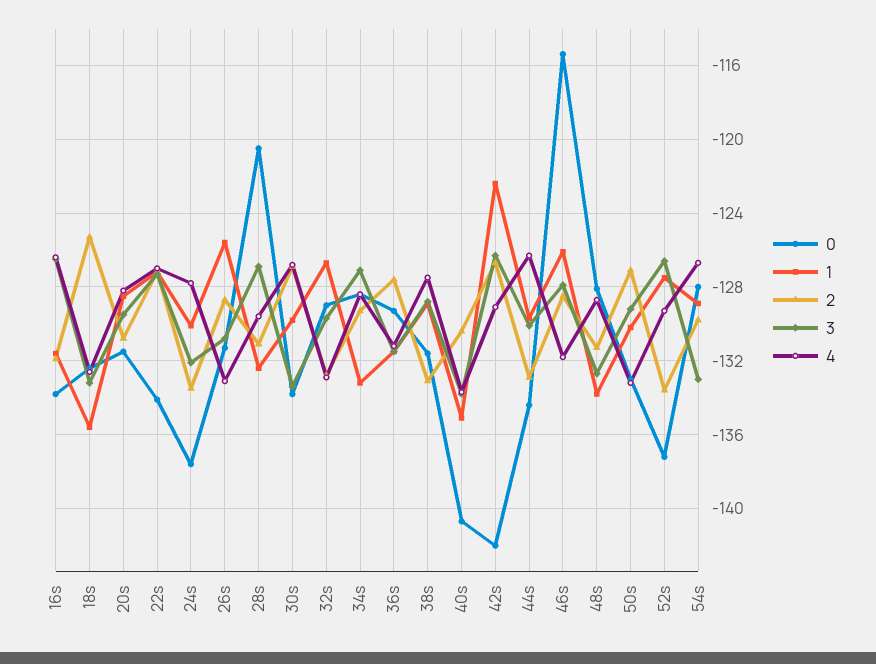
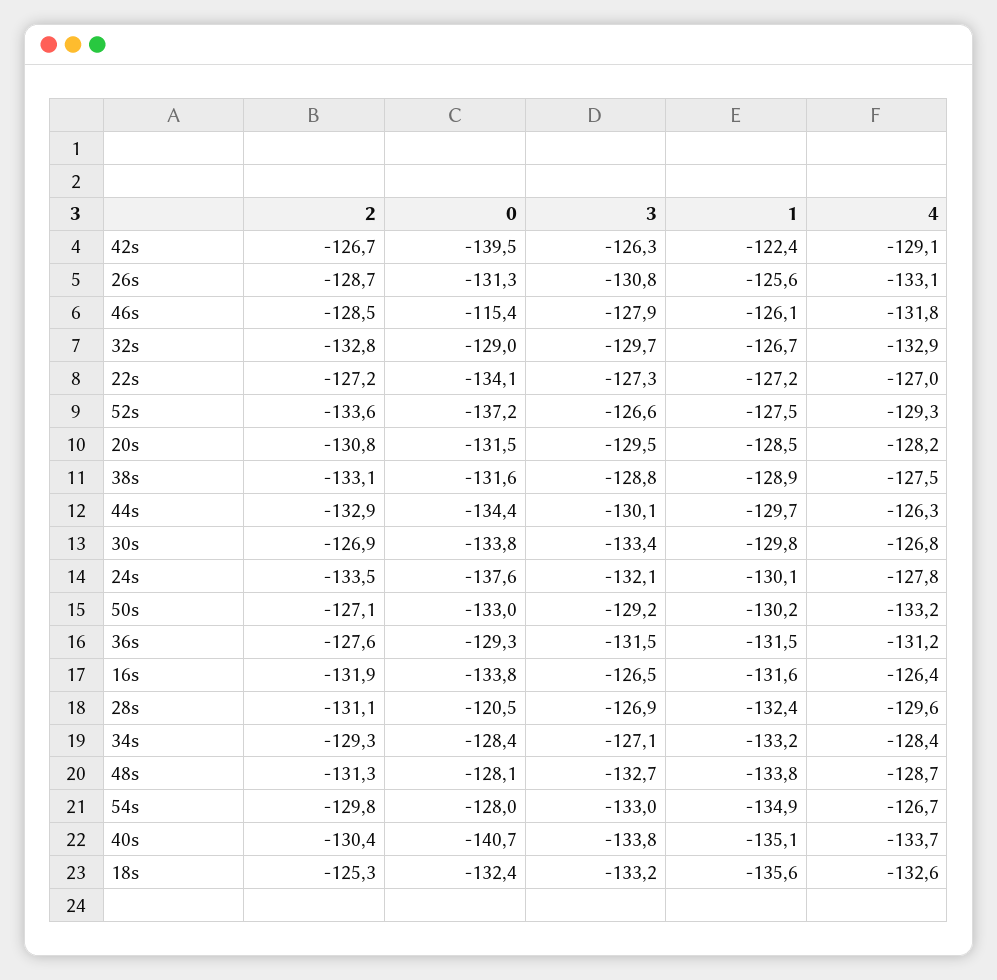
0, 42s: -142 -> -139.5
1, 54s: -129 -> -134.9

